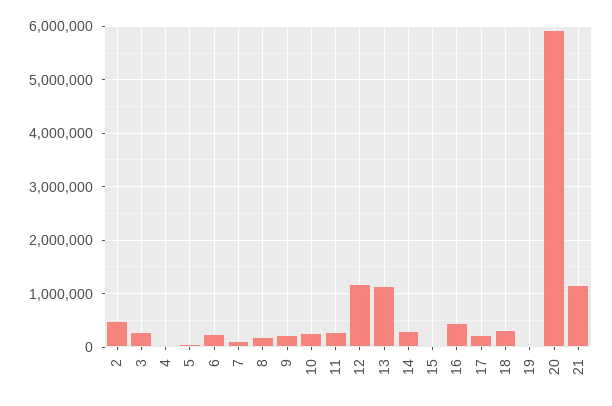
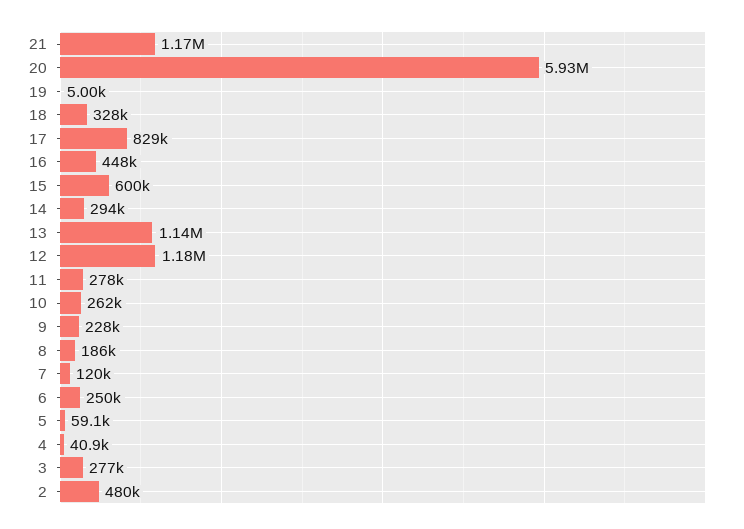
15: 0 -> 600000
17: 200000 -> 829000

